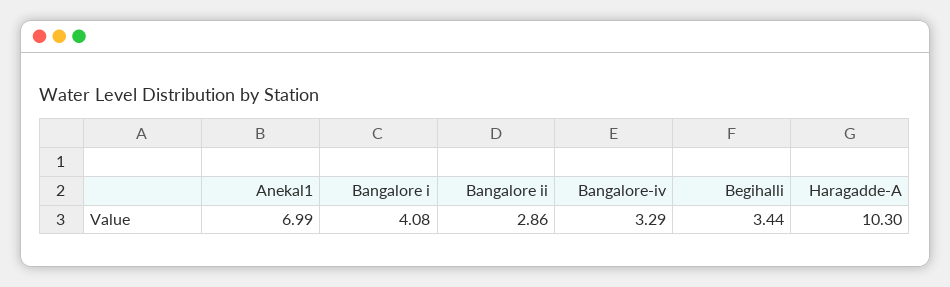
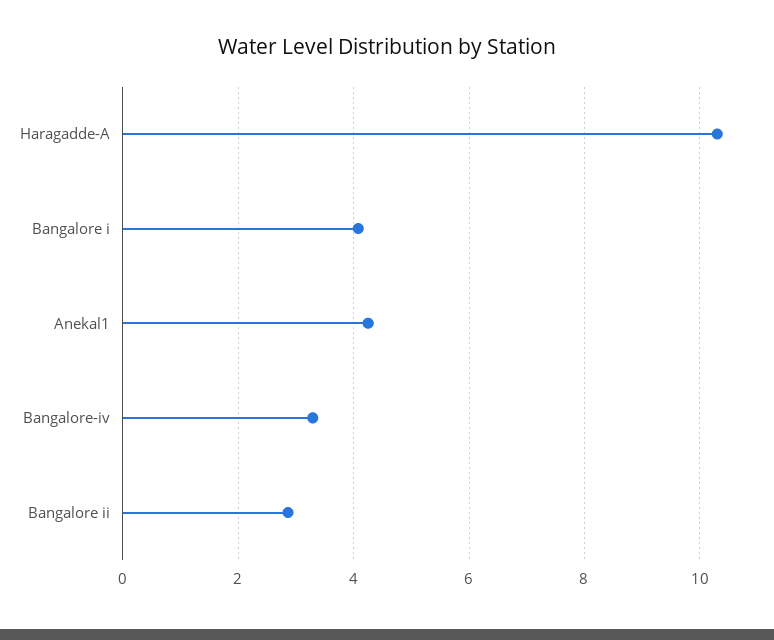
Anekal1: 6.99 -> 4.2
Begihalli: 3.44 -> none

